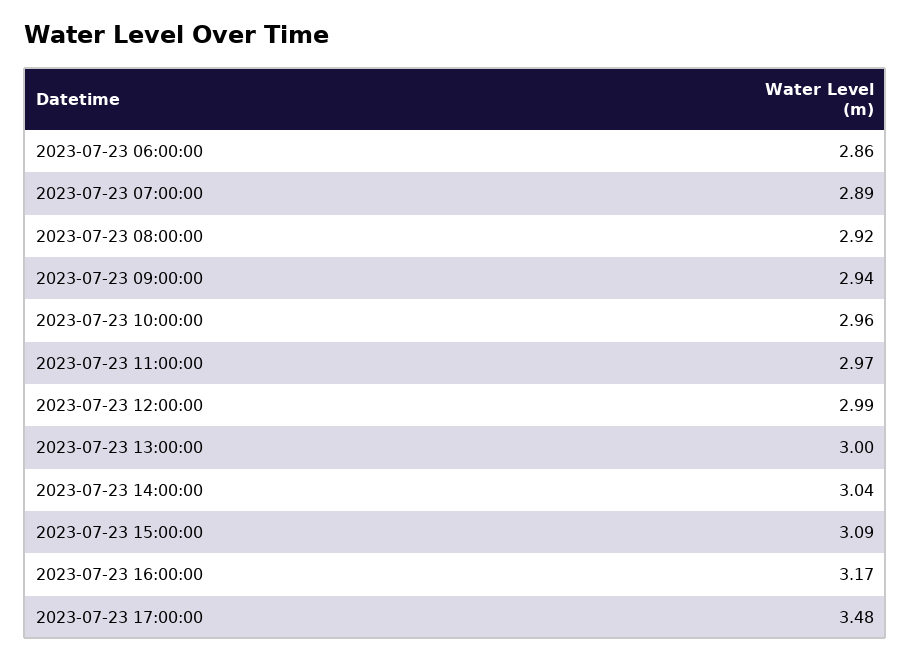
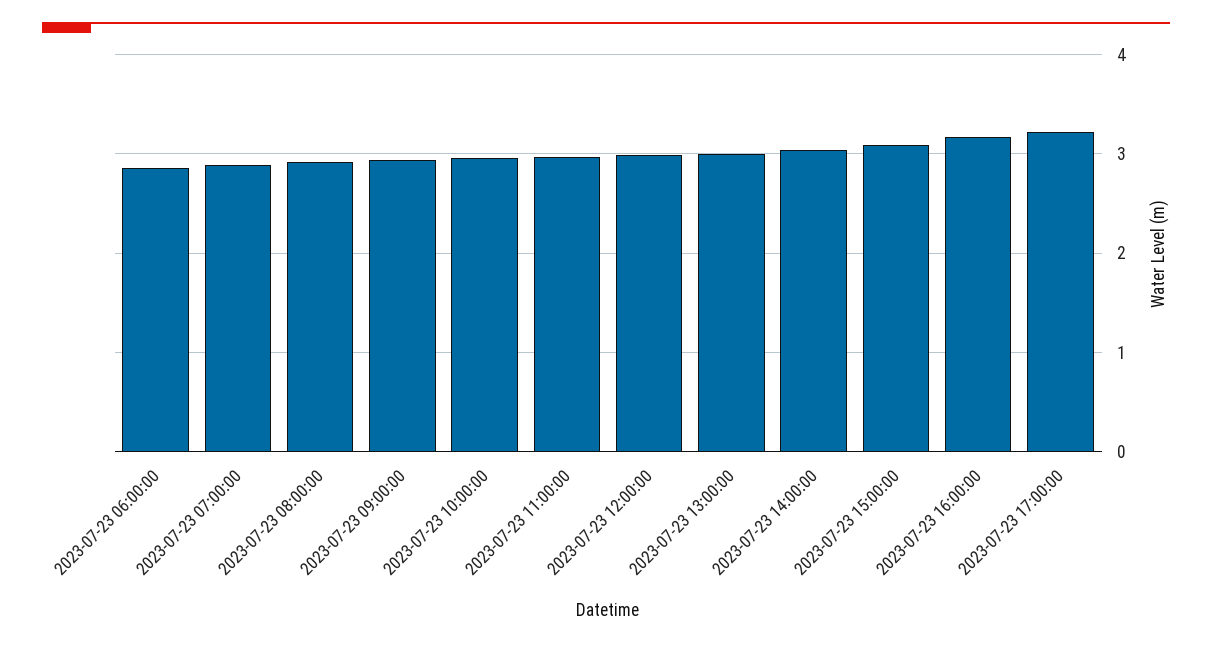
2023-07-23 17:00:00: 3.48 -> 3.2

